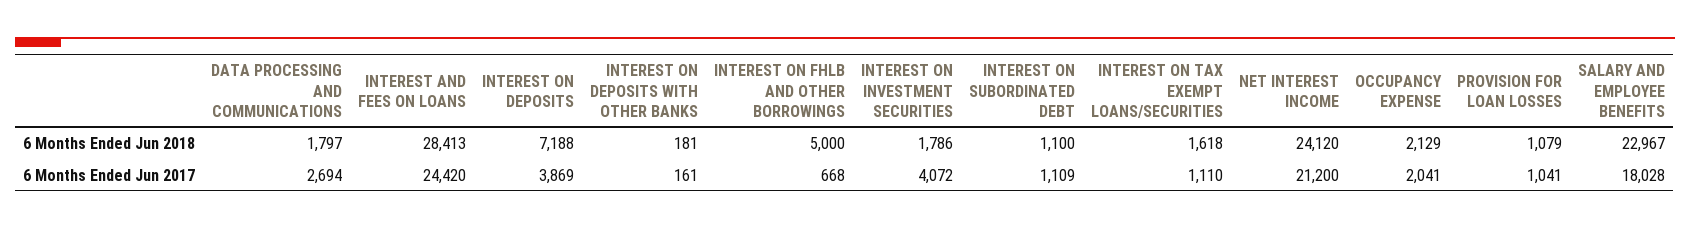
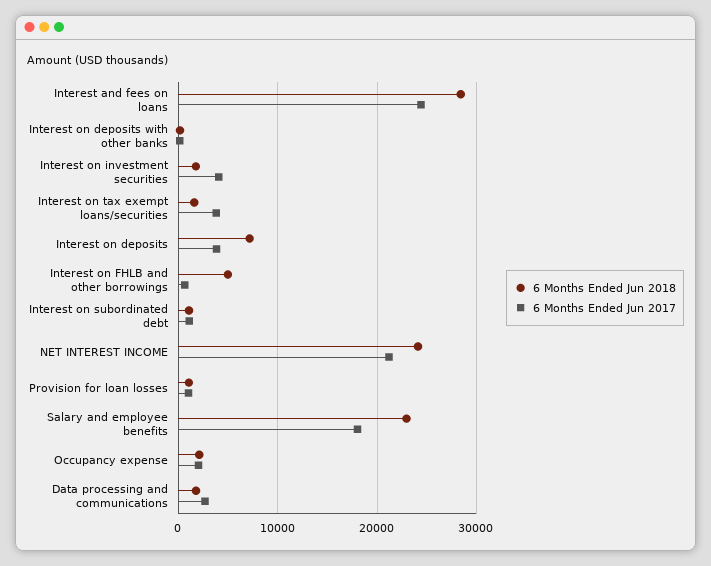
6 Months Ended Jun 2017, INTEREST ON TAX EXEMPT LOANS/SECURITIES: 1110 -> 4000

